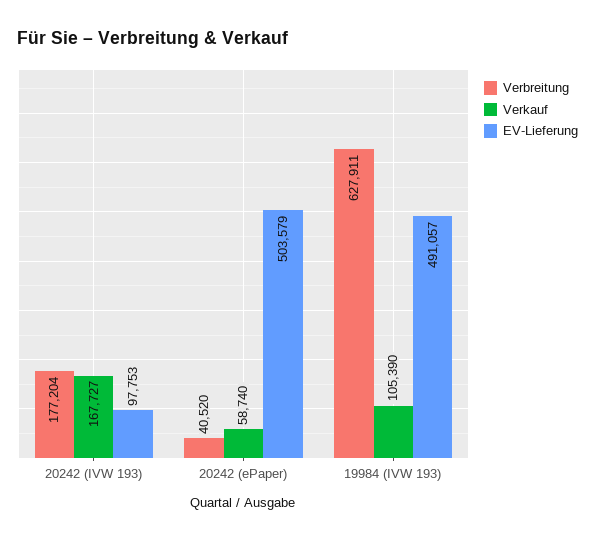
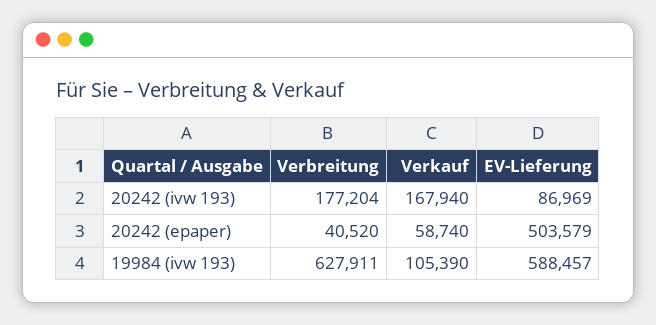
Verkauf, 20242 (IVW 193): 167727 -> 167940
EV-Lieferung, 20242 (IVW 193): 97753 -> 86969
EV-Lieferung, 19984 (IVW 193): 491057 -> 588457

